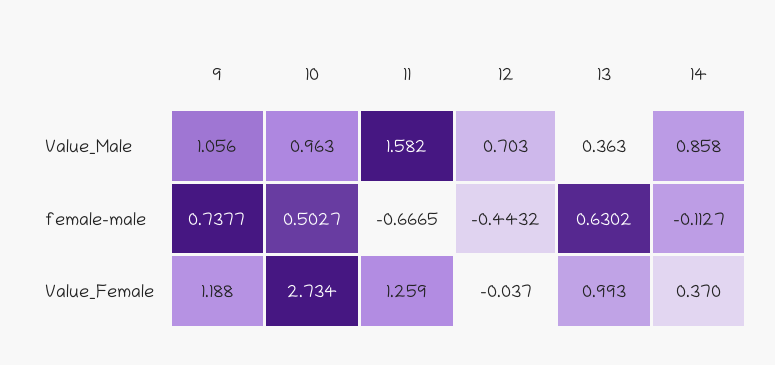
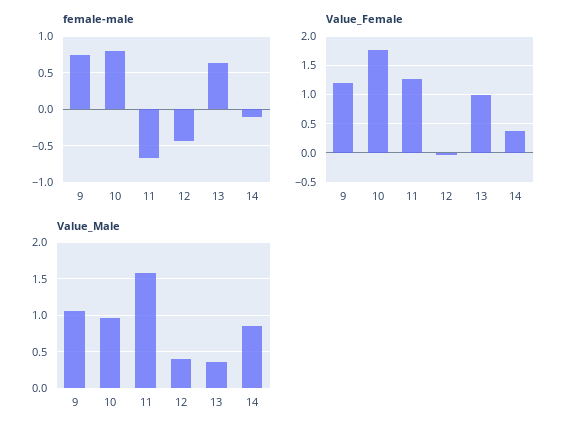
Value_Male, 12: 0.703 -> 0.4
female-male, 10: 0.5027 -> 0.8
Value_Female, 10: 2.734 -> 1.75

